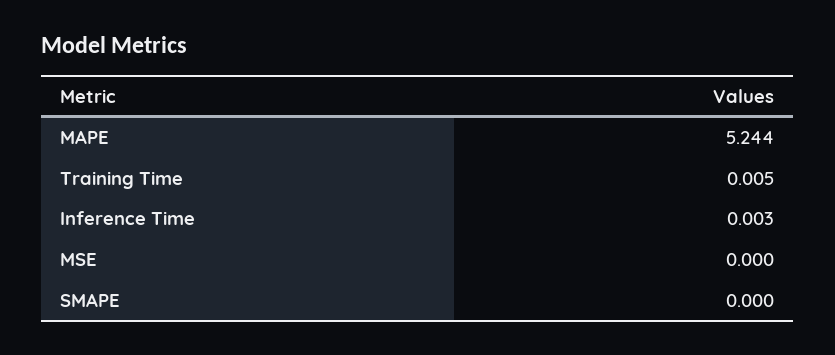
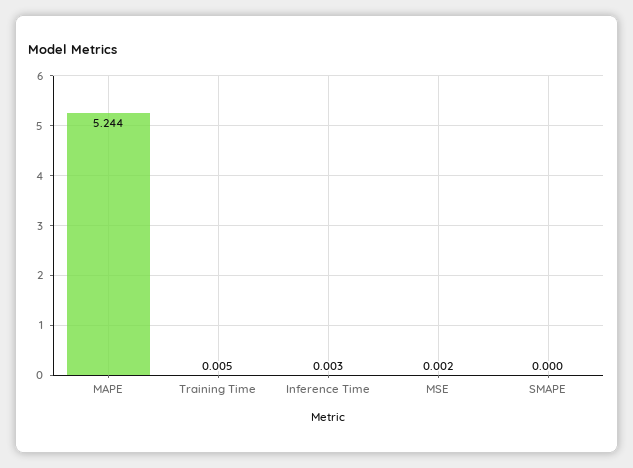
MSE: 0 -> 0.002

